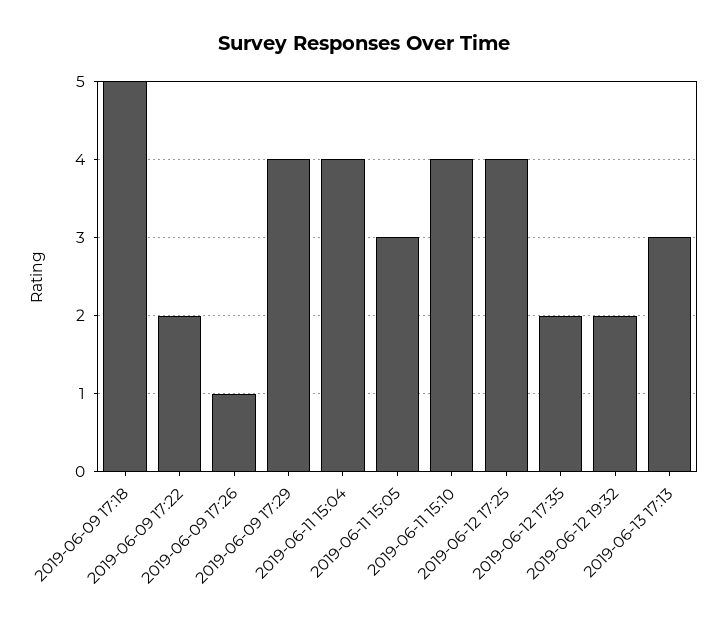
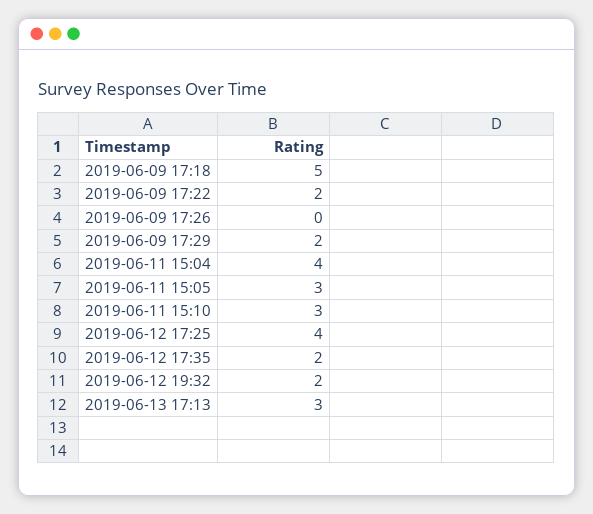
2019-06-09 17:26: 1 -> 0
2019-06-09 17:29: 4 -> 2
2019-06-11 15:10: 4 -> 3

